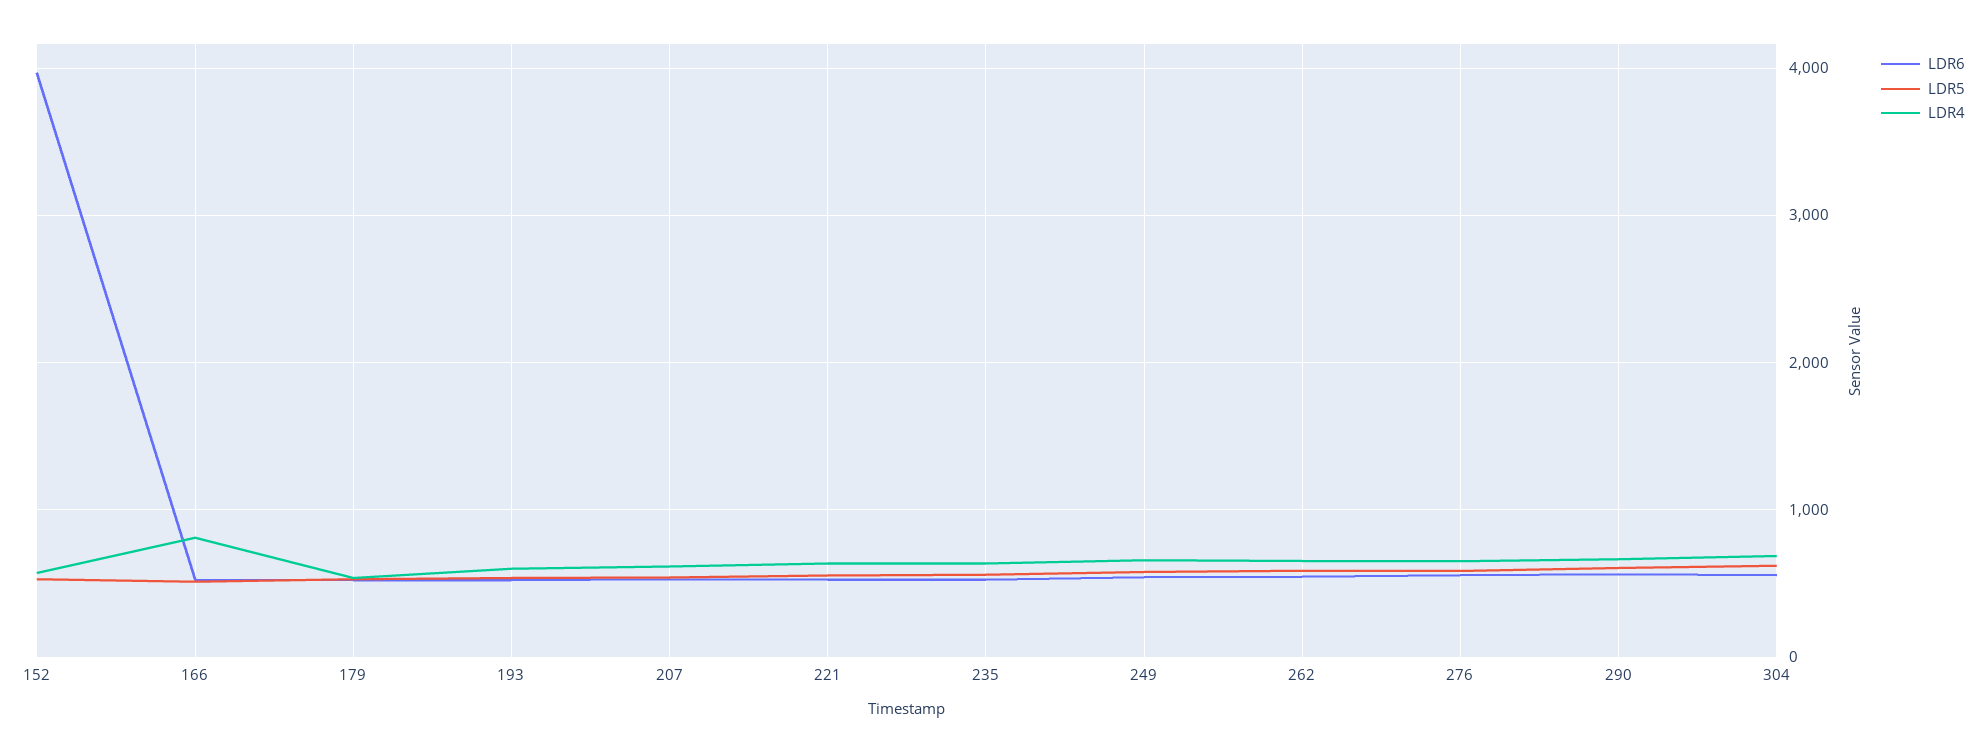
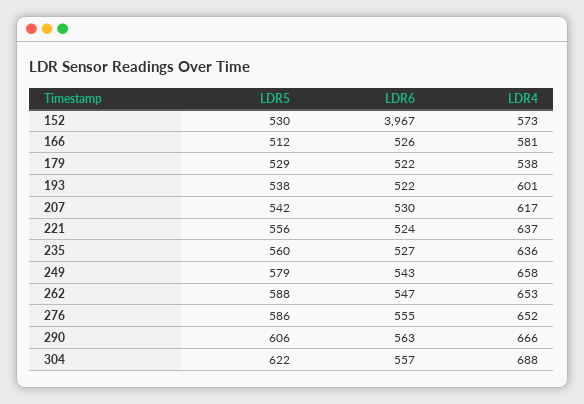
LDR4, 166: 800 -> 581

